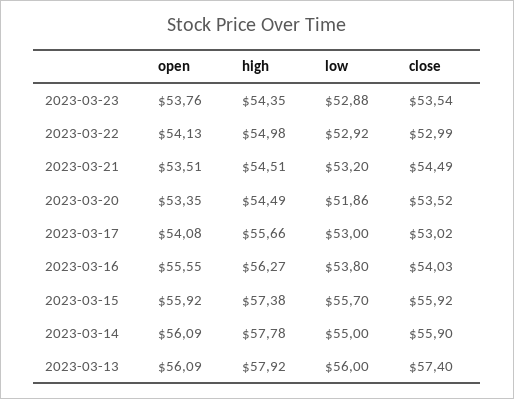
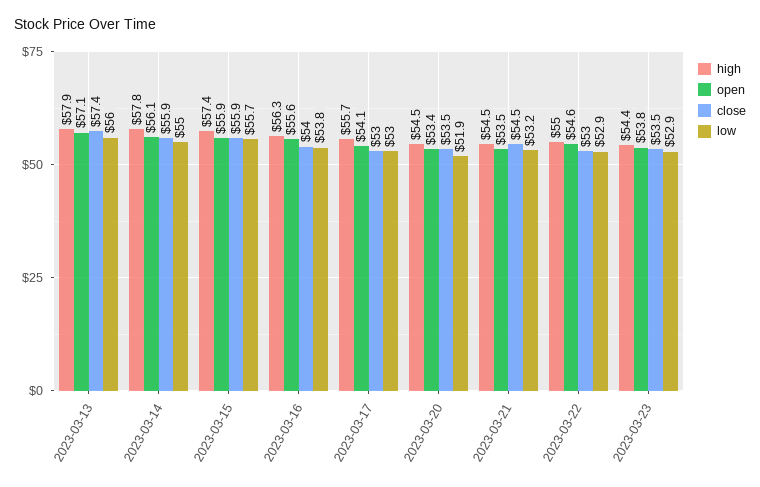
open, 2023-03-22: 54.13 -> 54.6
open, 2023-03-13: 56.09 -> 57.1

